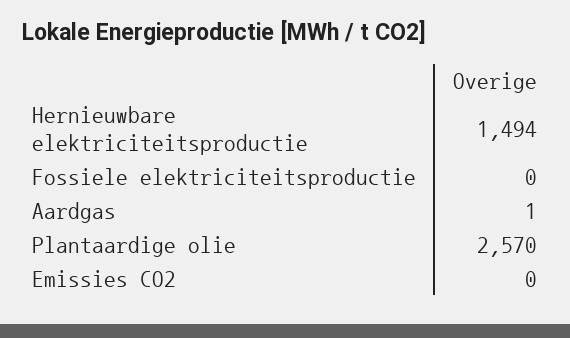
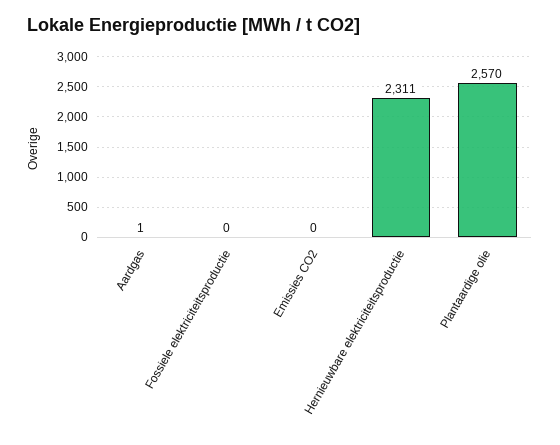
Hernieuwbare elektriciteitsproductie: 1494 -> 2311

